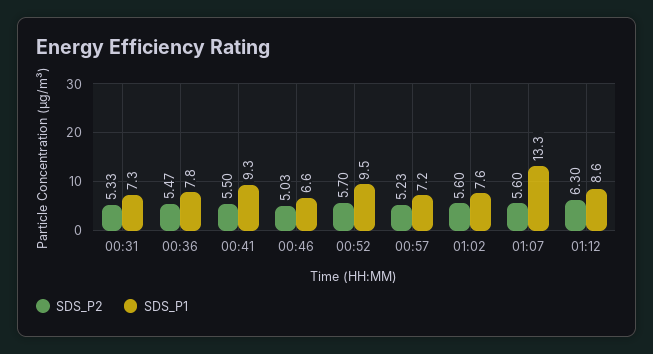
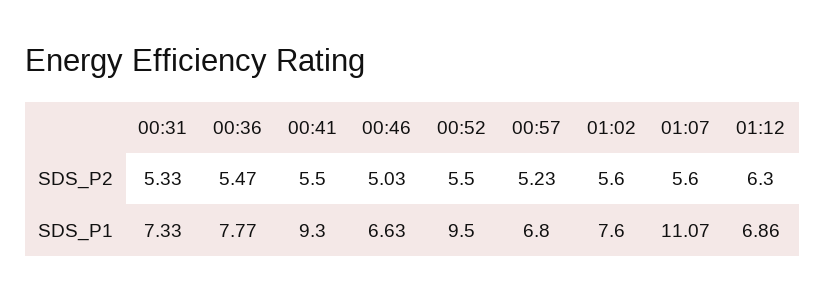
SDS_P2, 00:52: 5.7 -> 5.5
SDS_P1, 00:57: 7.2 -> 6.8
SDS_P1, 01:07: 13.3 -> 11.07
SDS_P1, 01:12: 8.6 -> 6.86

